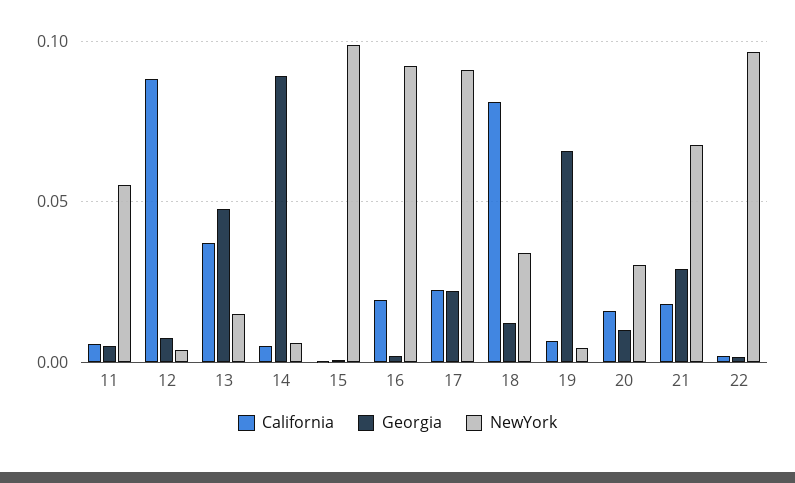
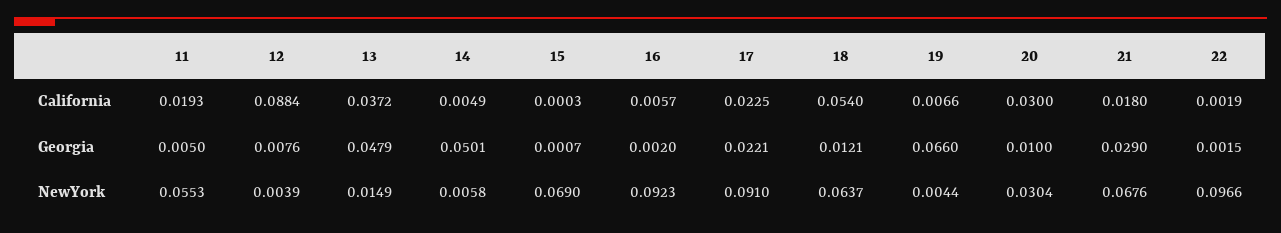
California, 11: 0.005 -> 0.0193
Georgia, 14: 0.09 -> 0.0501
NewYork, 15: 0.1 -> 0.069
California, 16: 0.02 -> 0.0057
California, 18: 0.08 -> 0.054
NewYork, 18: 0.035 -> 0.0637
California, 20: 0.015 -> 0.03

